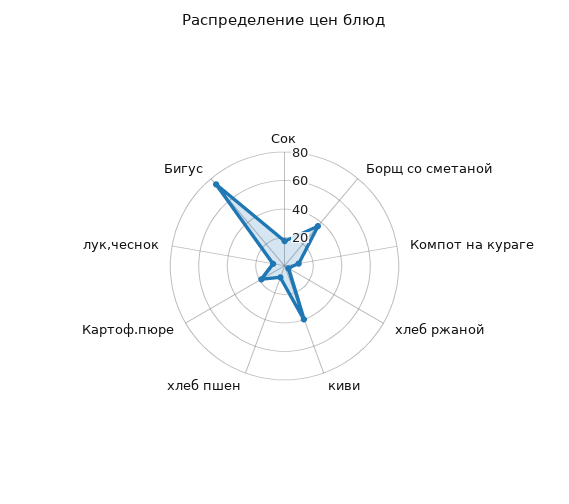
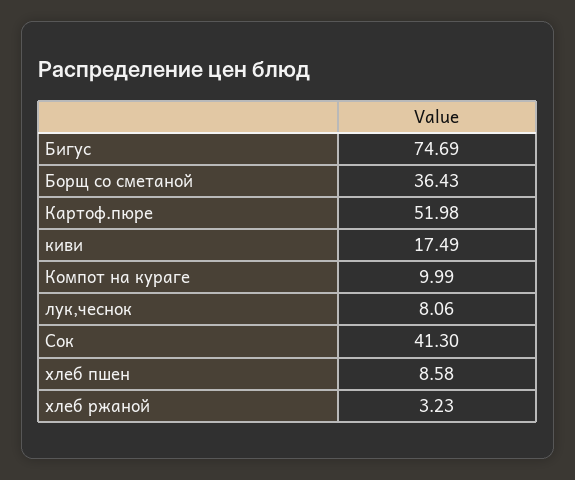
Сок: 20 -> 41.3
киви: 40 -> 17.49
Картоф.пюре: 20 -> 51.98

